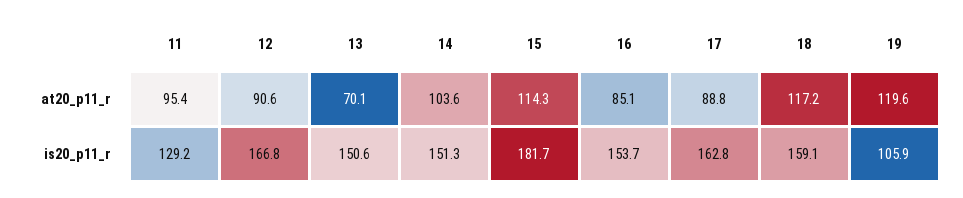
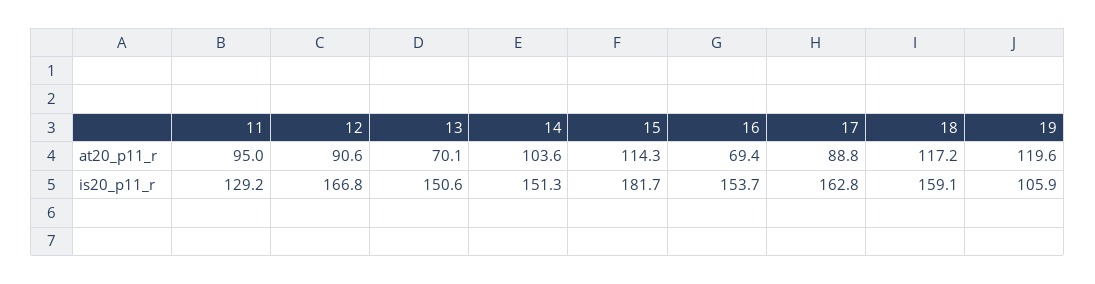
11, at20_p11_r: 95.4 -> 95
16, at20_p11_r: 85.1 -> 69.4

